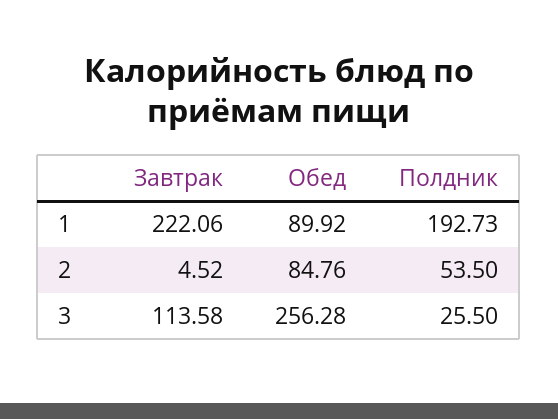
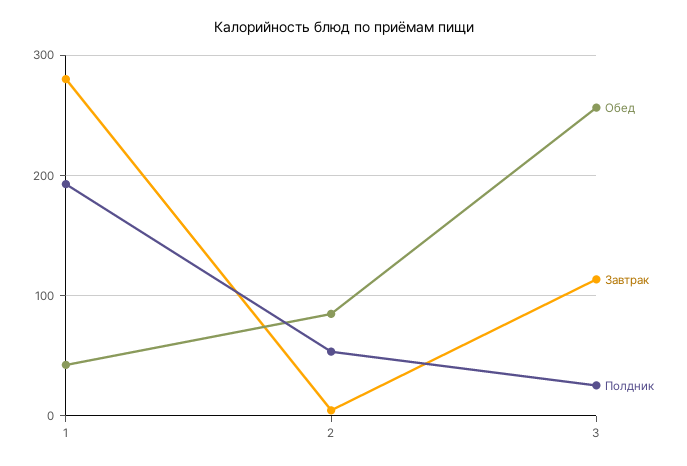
Завтрак, 1: 222.06 -> 280
Обед, 1: 89.92 -> 40

